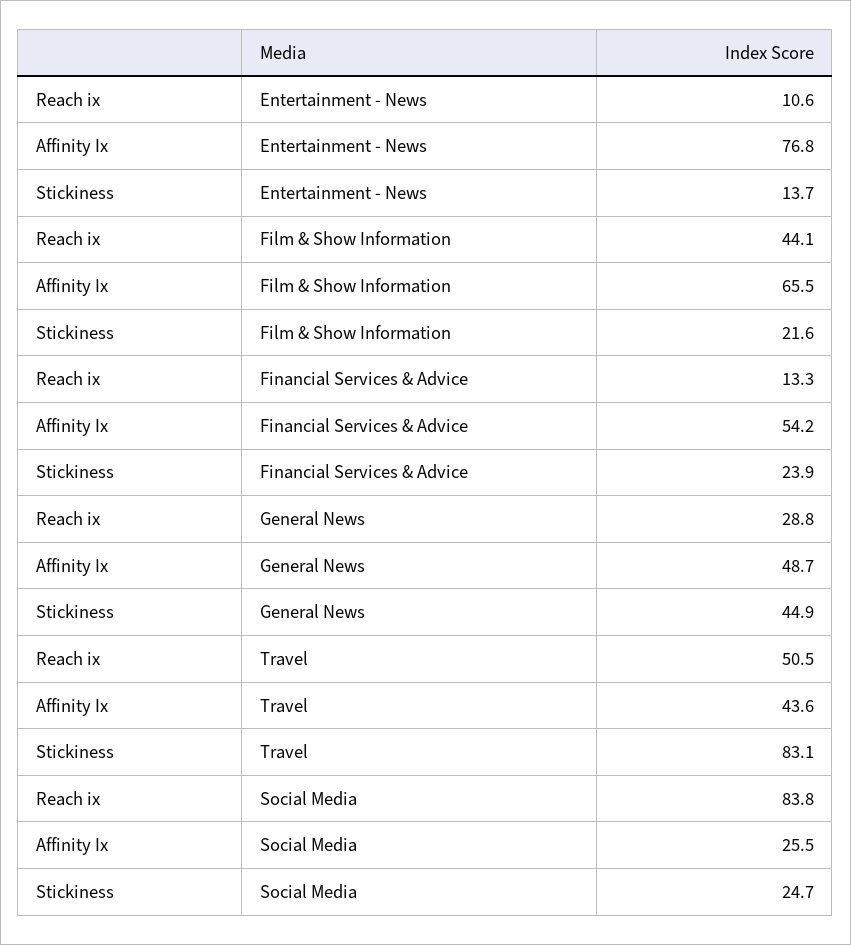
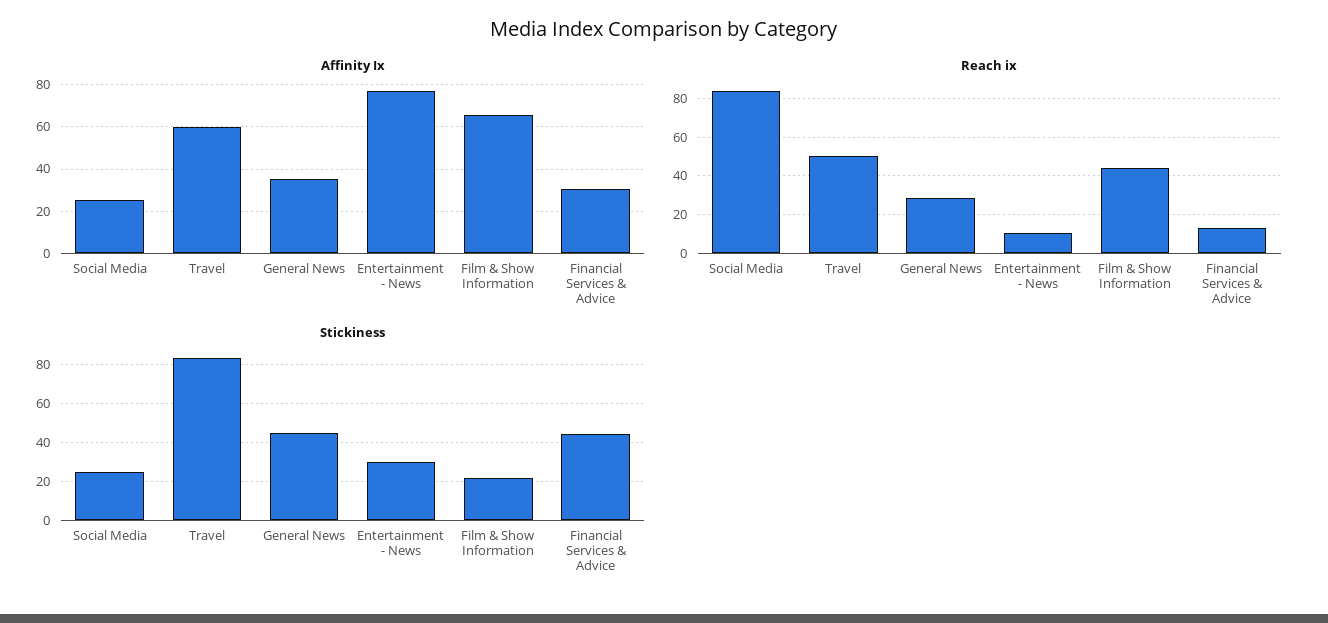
Stickiness, Entertainment - News: 13.7 -> 30
Affinity Ix, Financial Services & Advice: 54.2 -> 30
Stickiness, Financial Services & Advice: 23.9 -> 45
Affinity Ix, General News: 48.7 -> 35
Affinity Ix, Travel: 43.6 -> 60

